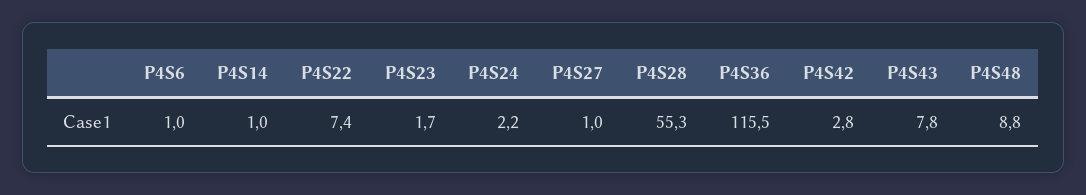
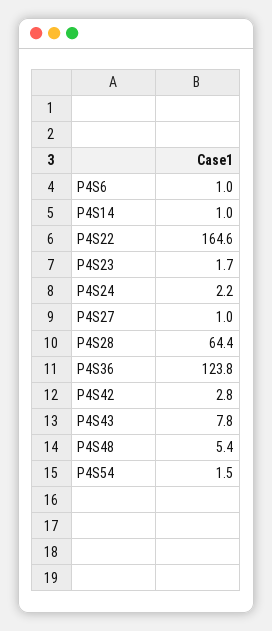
P4S22: 7.4 -> 164.6
P4S28: 55.3 -> 64.4
P4S36: 115.5 -> 123.8
P4S48: 8.8 -> 5.4
P4S54: none -> 1.5

